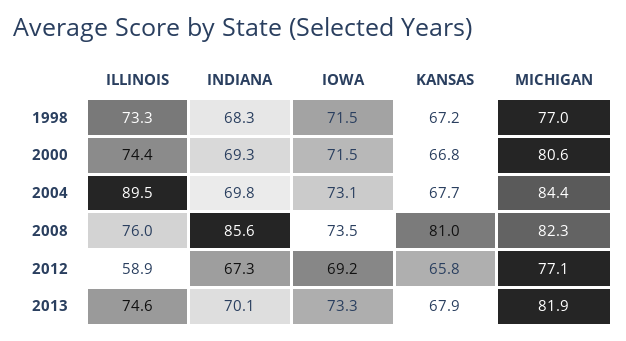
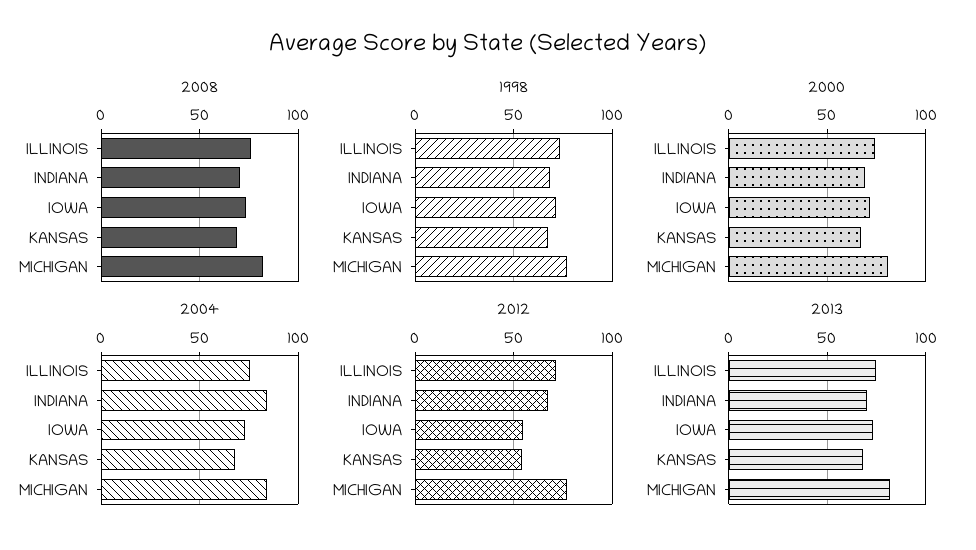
2004, ILLINOIS: 89.5 -> 75
2004, INDIANA: 69.8 -> 85
2008, INDIANA: 85.6 -> 70
2008, KANSAS: 81 -> 70
2012, ILLINOIS: 58.9 -> 70
2012, IOWA: 69.2 -> 55
2012, KANSAS: 65.8 -> 55

